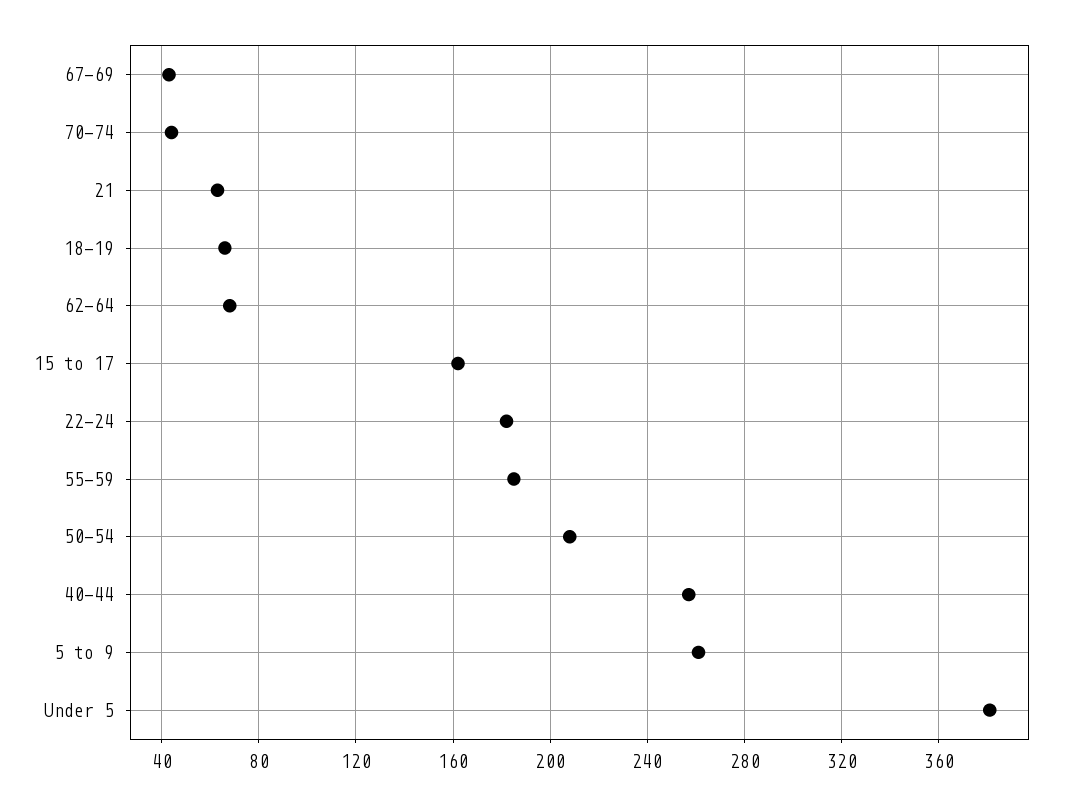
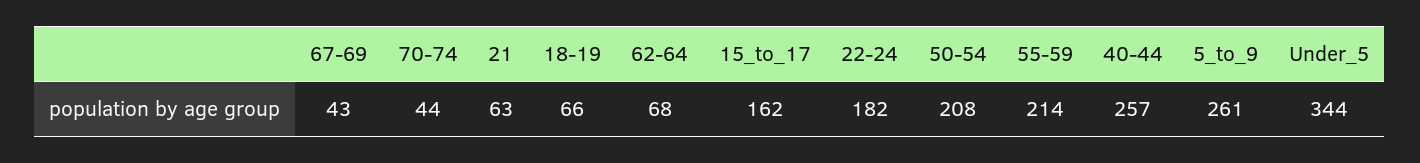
55-59: 185 -> 214
Under 5: 380 -> 344

